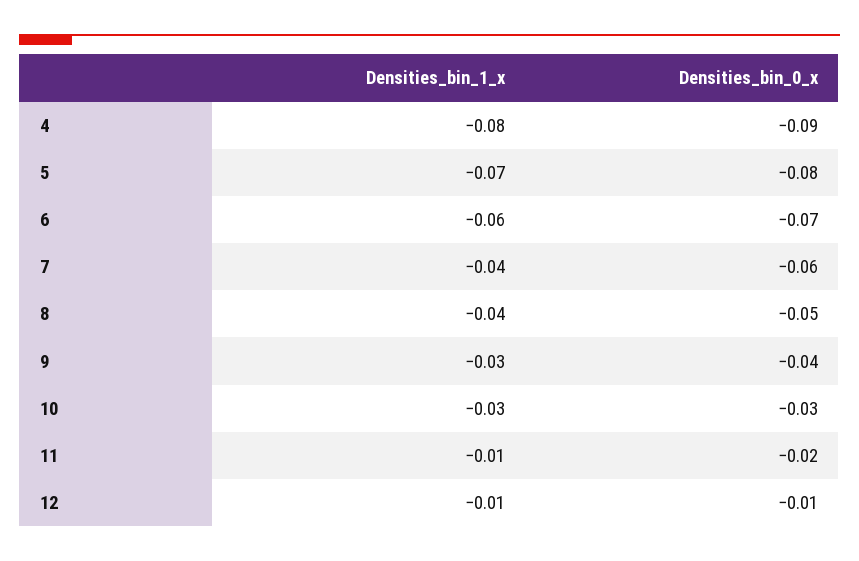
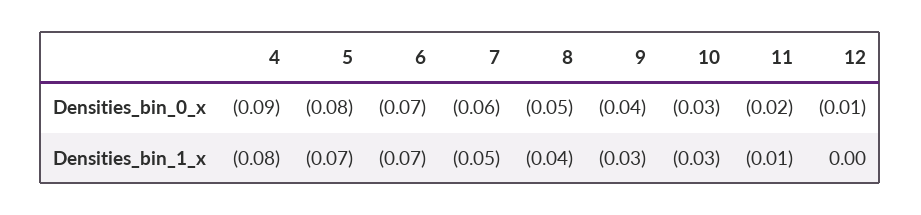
Densities_bin_1_x, 6: -0.06 -> -0.07
Densities_bin_1_x, 7: -0.04 -> -0.05
Densities_bin_1_x, 12: -0.01 -> 0

